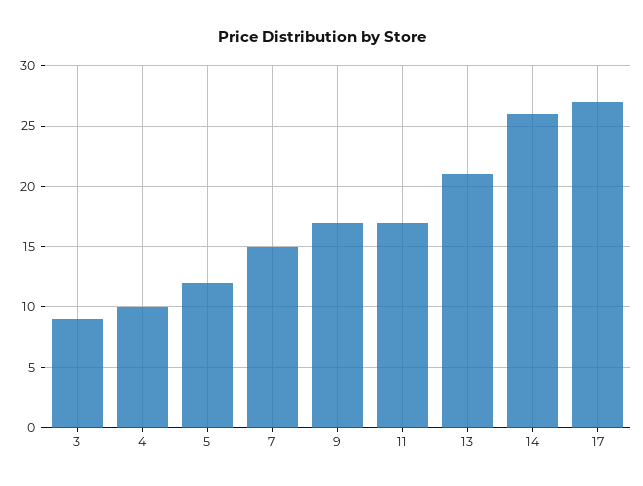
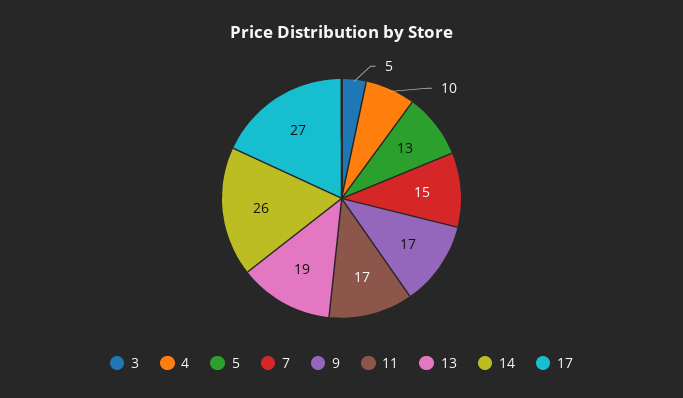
3: 9 -> 5
5: 12 -> 13
13: 21 -> 19

